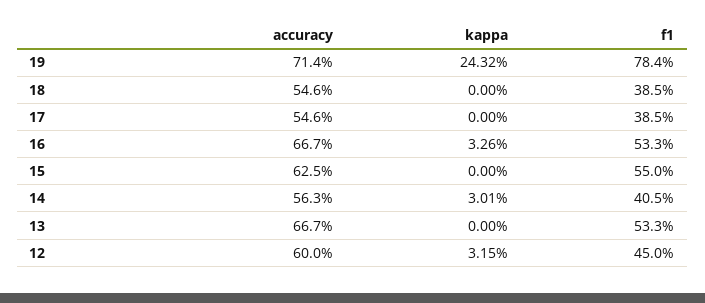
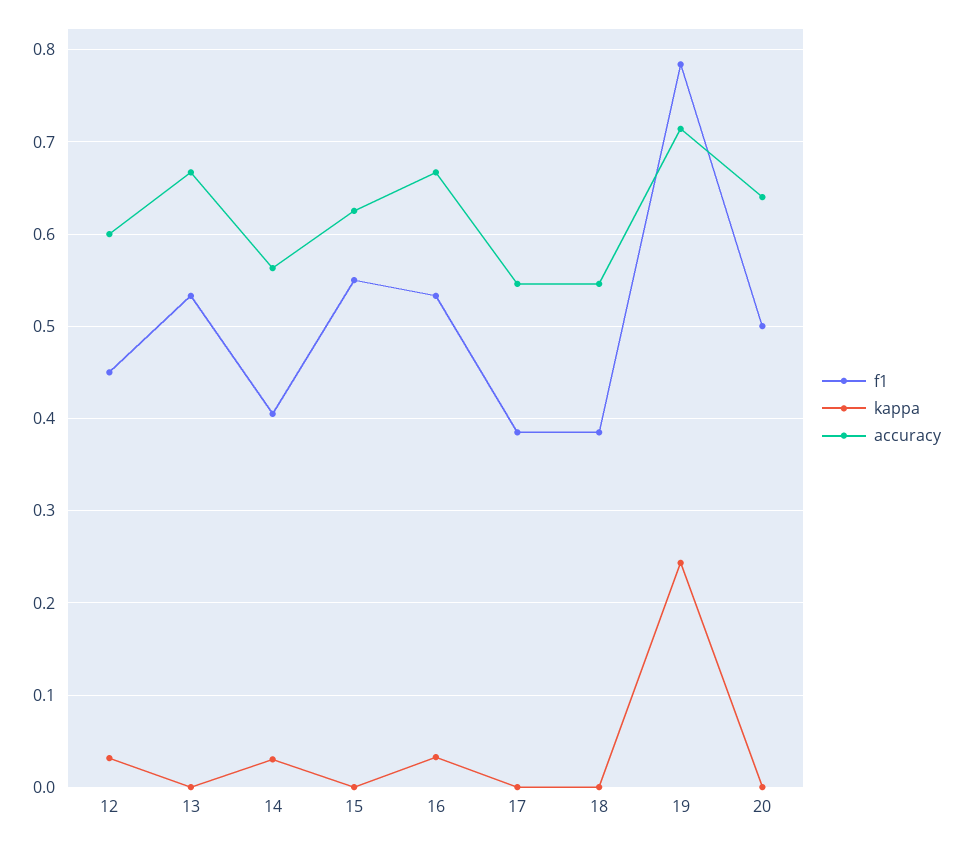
f1, 20: none -> 0.5
kappa, 20: none -> 0
accuracy, 20: none -> 0.64

